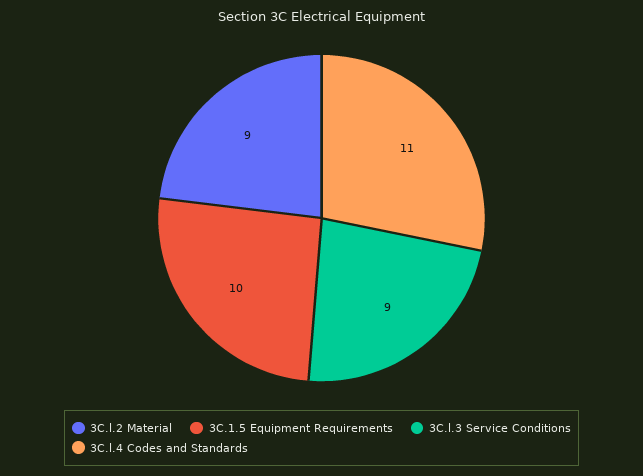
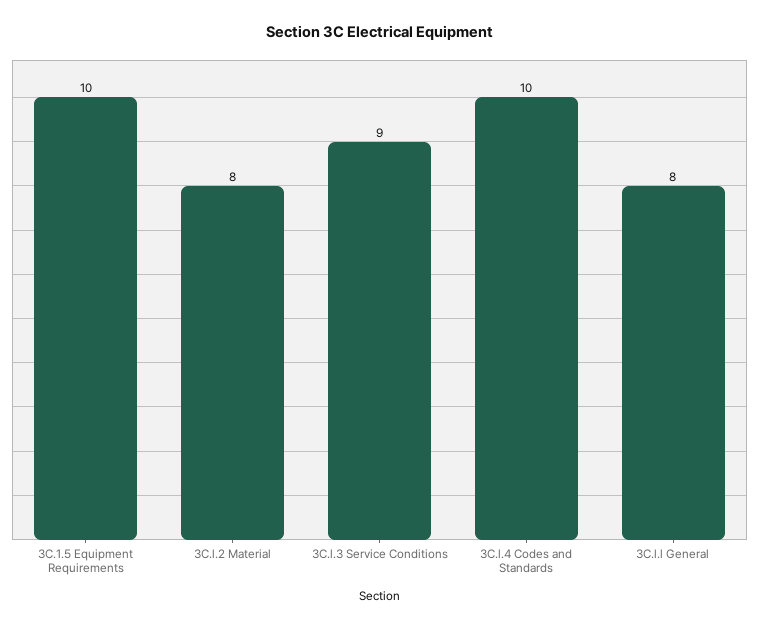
3C.l.2 Material: 9 -> 8
3C.l.4 Codes and Standards: 11 -> 10
3C.l.l General: none -> 8

